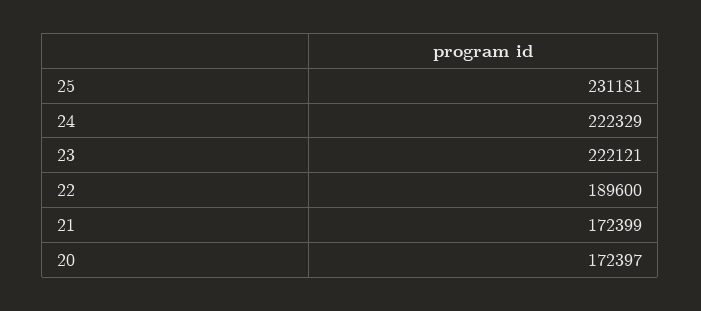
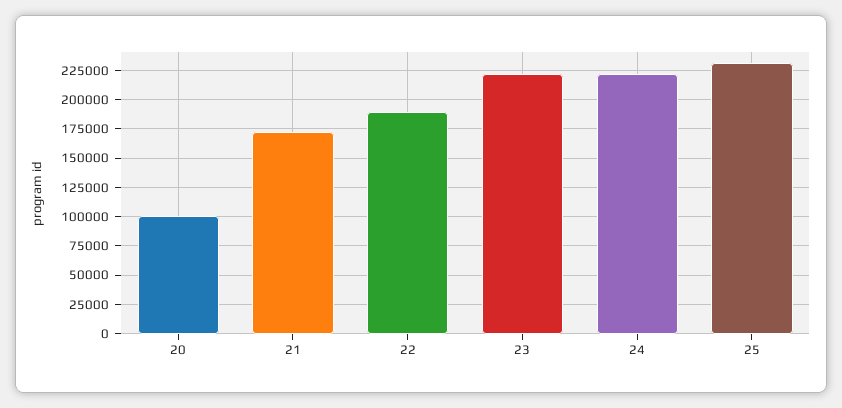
20: 172397 -> 100000

